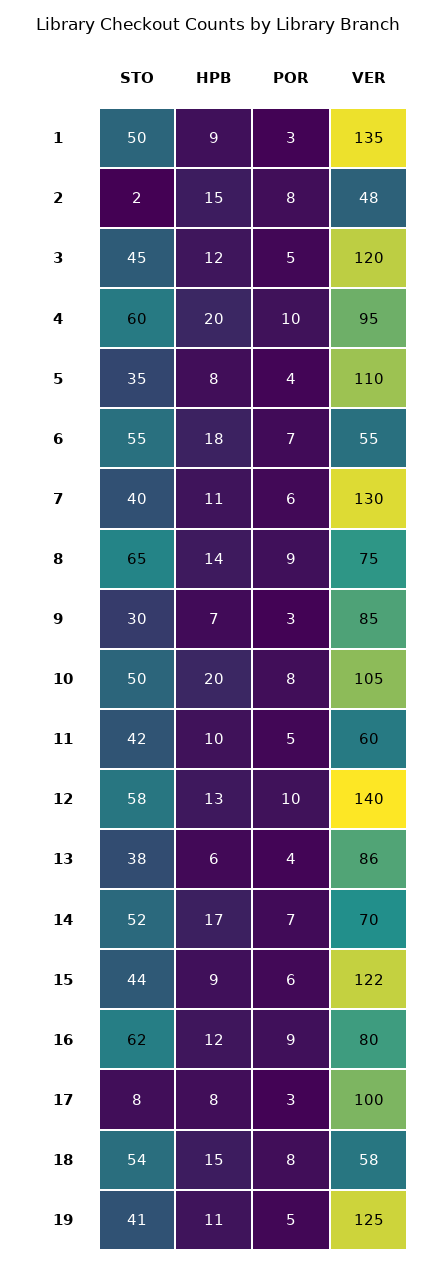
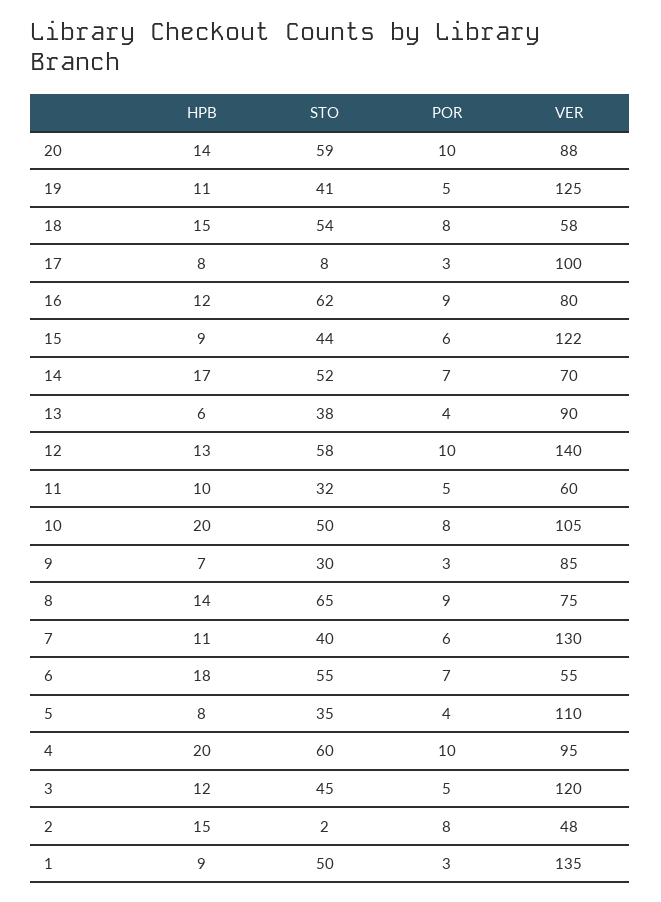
STO, 11: 42 -> 32
VER, 13: 86 -> 90
HPB, 20: none -> 14
STO, 20: none -> 59
POR, 20: none -> 10
VER, 20: none -> 88

